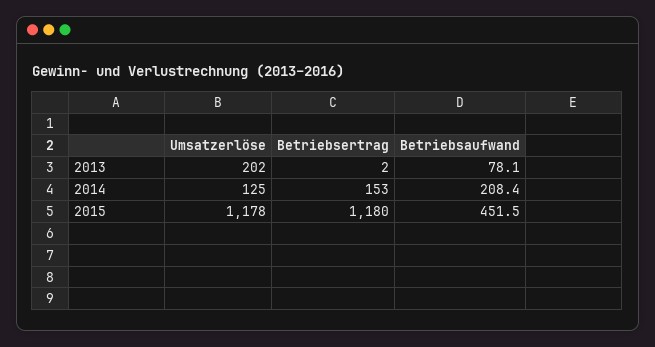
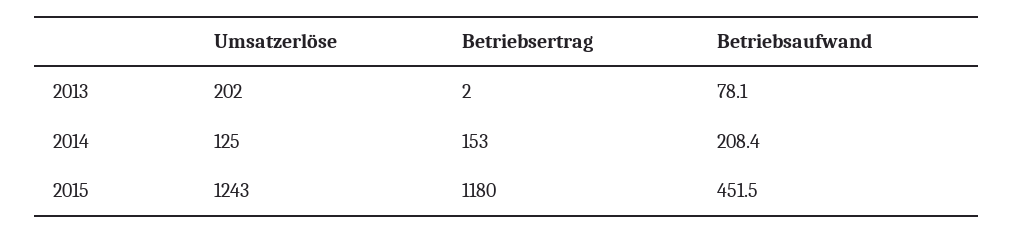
Umsatzerlöse, 2015: 1178 -> 1243

